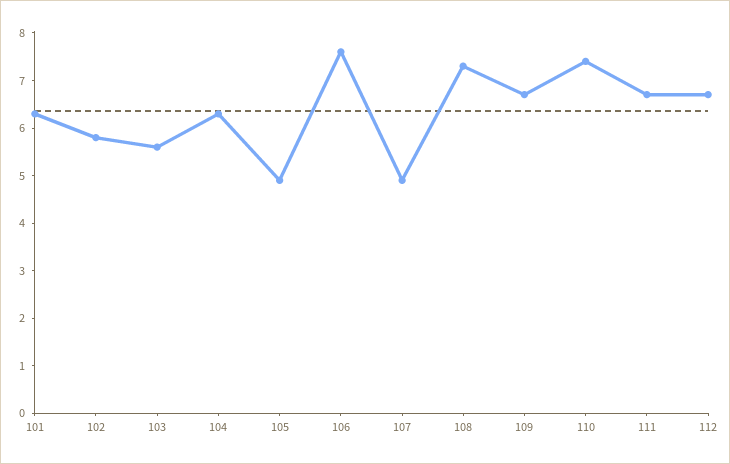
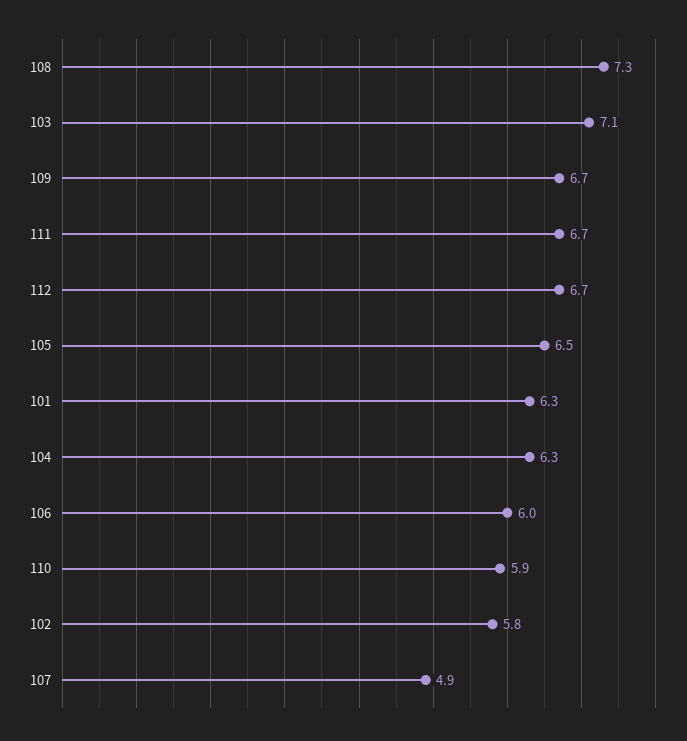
103: 5.5 -> 7.1
105: 5 -> 6.5
106: 7.5 -> 6
110: 7.5 -> 5.9

